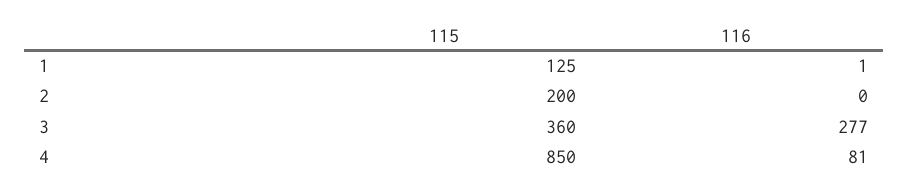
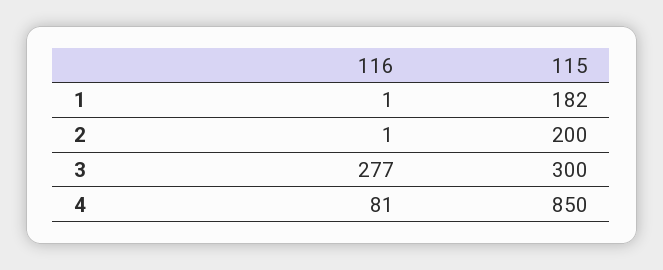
115, 1: 125 -> 182
116, 2: 0 -> 1
115, 3: 360 -> 300

